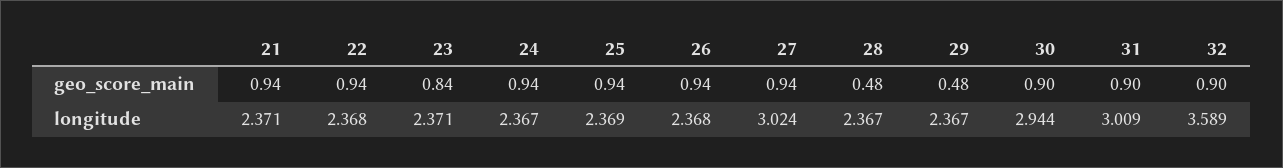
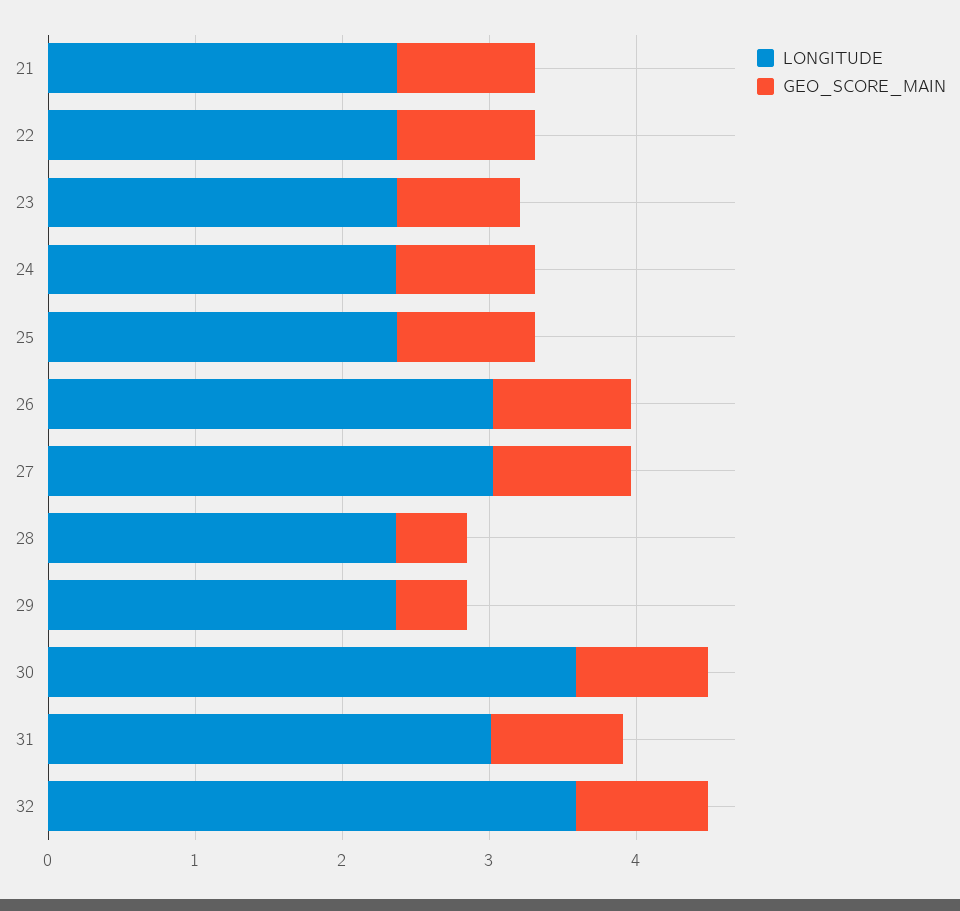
longitude, 26: 2.368 -> 3
longitude, 30: 2.944 -> 3.6

